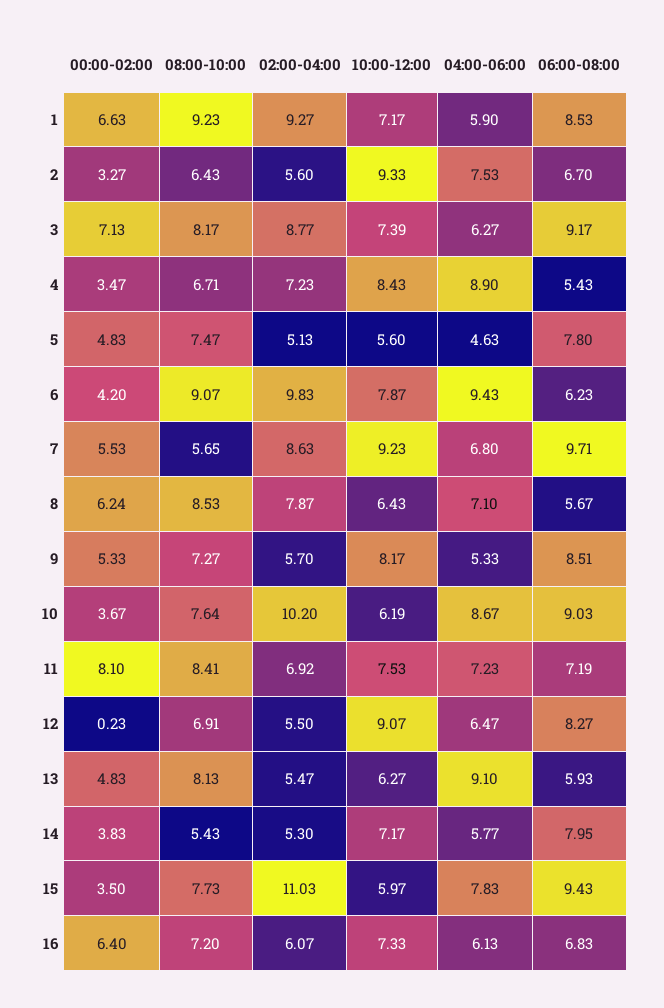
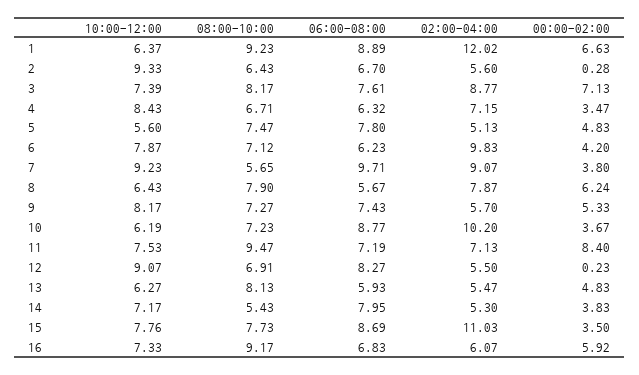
02:00-04:00, 1: 9.27 -> 12.02
10:00-12:00, 1: 7.17 -> 6.37
04:00-06:00, 1: 5.9 -> none
06:00-08:00, 1: 8.53 -> 8.89
00:00-02:00, 2: 3.27 -> 0.28
04:00-06:00, 2: 7.53 -> none
04:00-06:00, 3: 6.27 -> none
06:00-08:00, 3: 9.17 -> 7.61
02:00-04:00, 4: 7.23 -> 7.15
04:00-06:00, 4: 8.9 -> none
06:00-08:00, 4: 5.43 -> 6.32
04:00-06:00, 5: 4.63 -> none
08:00-10:00, 6: 9.07 -> 7.12
04:00-06:00, 6: 9.43 -> none
00:00-02:00, 7: 5.53 -> 3.8
02:00-04:00, 7: 8.63 -> 9.07
04:00-06:00, 7: 6.8 -> none
08:00-10:00, 8: 8.53 -> 7.9
04:00-06:00, 8: 7.1 -> none
04:00-06:00, 9: 5.33 -> none
06:00-08:00, 9: 8.51 -> 7.43
08:00-10:00, 10: 7.64 -> 7.23
04:00-06:00, 10: 8.67 -> none
06:00-08:00, 10: 9.03 -> 8.77
00:00-02:00, 11: 8.1 -> 8.4
08:00-10:00, 11: 8.41 -> 9.47
02:00-04:00, 11: 6.92 -> 7.13
04:00-06:00, 11: 7.23 -> none
04:00-06:00, 12: 6.47 -> none
04:00-06:00, 13: 9.1 -> none
04:00-06:00, 14: 5.77 -> none
10:00-12:00, 15: 5.97 -> 7.76
04:00-06:00, 15: 7.83 -> none
06:00-08:00, 15: 9.43 -> 8.69
00:00-02:00, 16: 6.4 -> 5.92
08:00-10:00, 16: 7.2 -> 9.17
04:00-06:00, 16: 6.13 -> none

